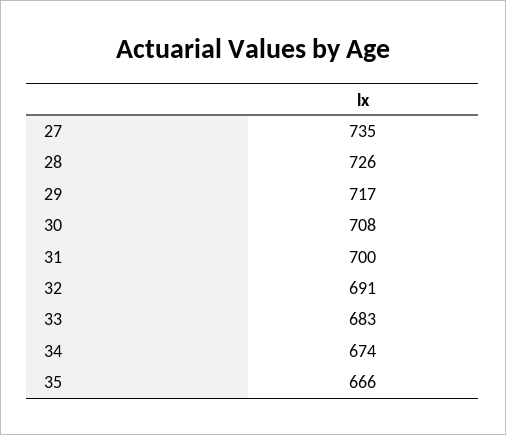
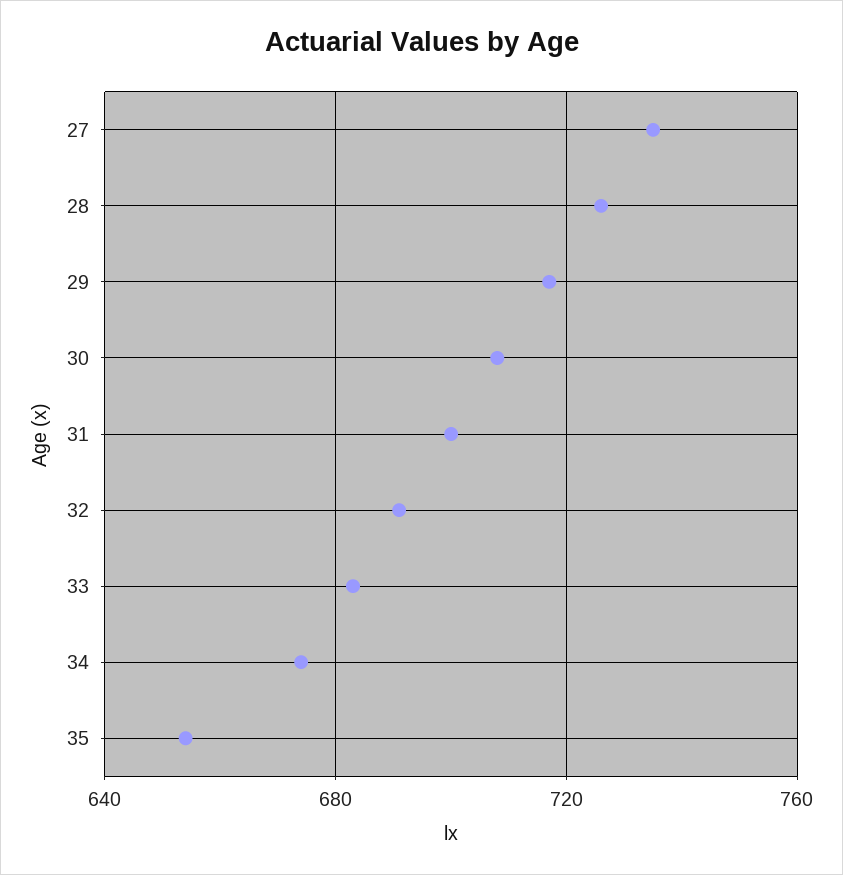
35: 666 -> 655

